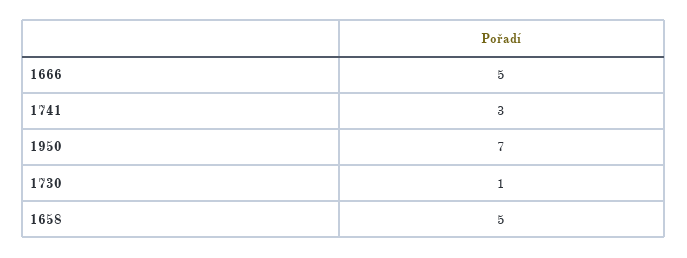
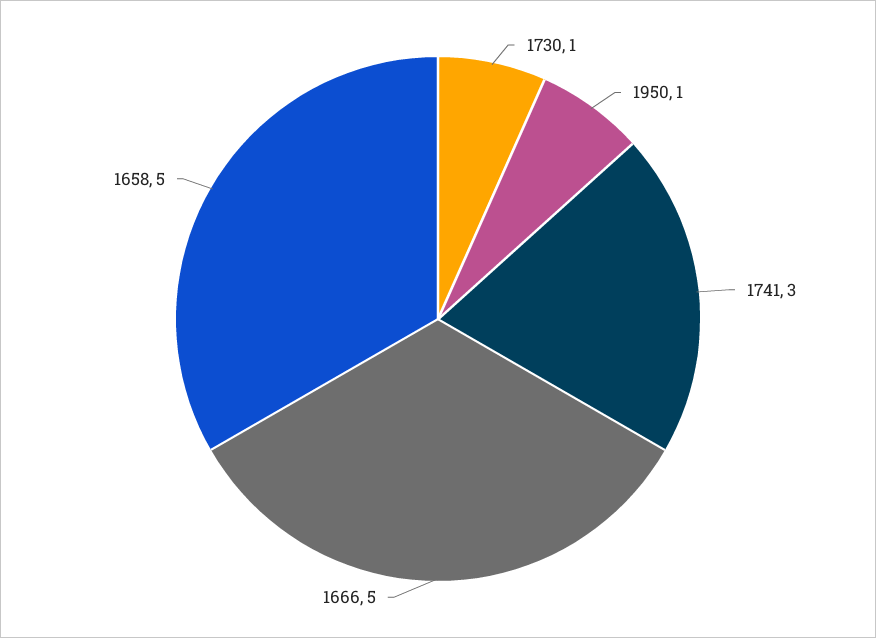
1950: 7 -> 1

